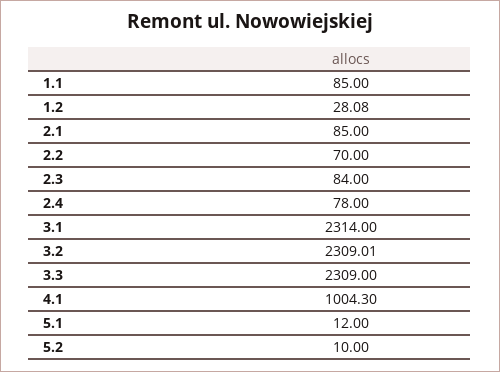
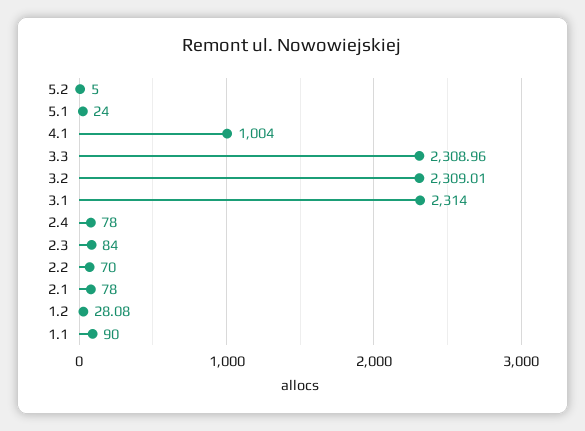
1.1: 85 -> 90
2.1: 85 -> 78
3.3: 2309 -> 2308.96
4.1: 1004.3 -> 1004
5.1: 12 -> 24
5.2: 10 -> 5

